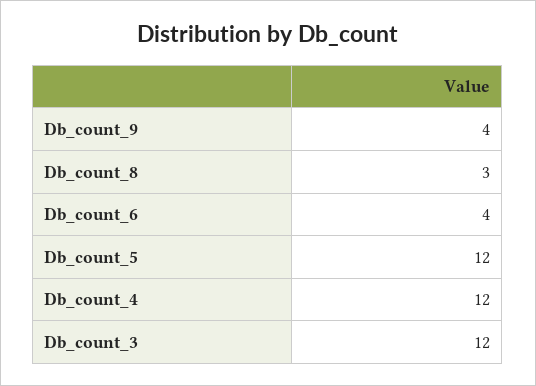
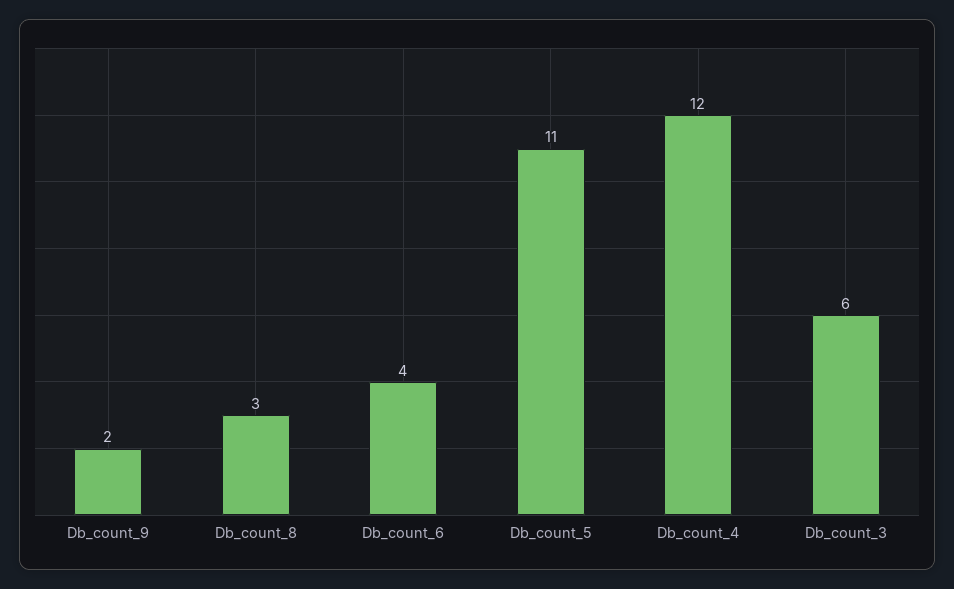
Db_count_9: 4 -> 2
Db_count_5: 12 -> 11
Db_count_3: 12 -> 6

